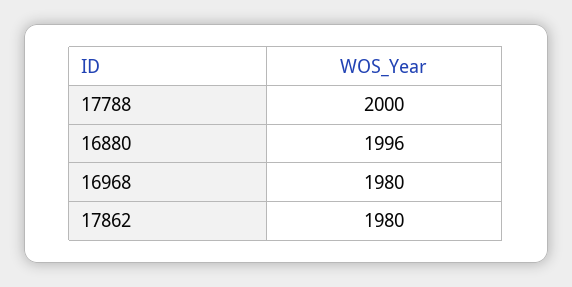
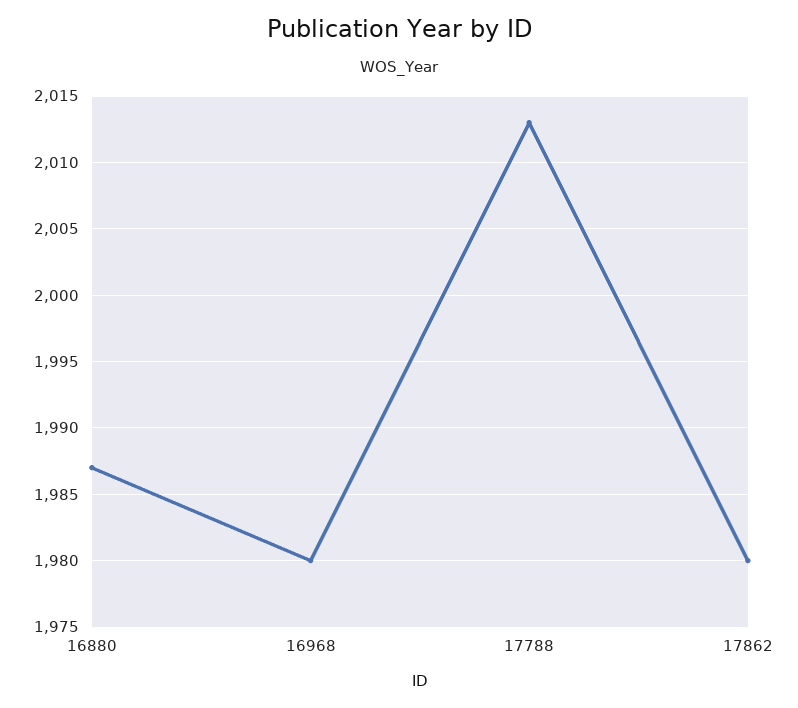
17788: 2000 -> 2013
16880: 1996 -> 1987

